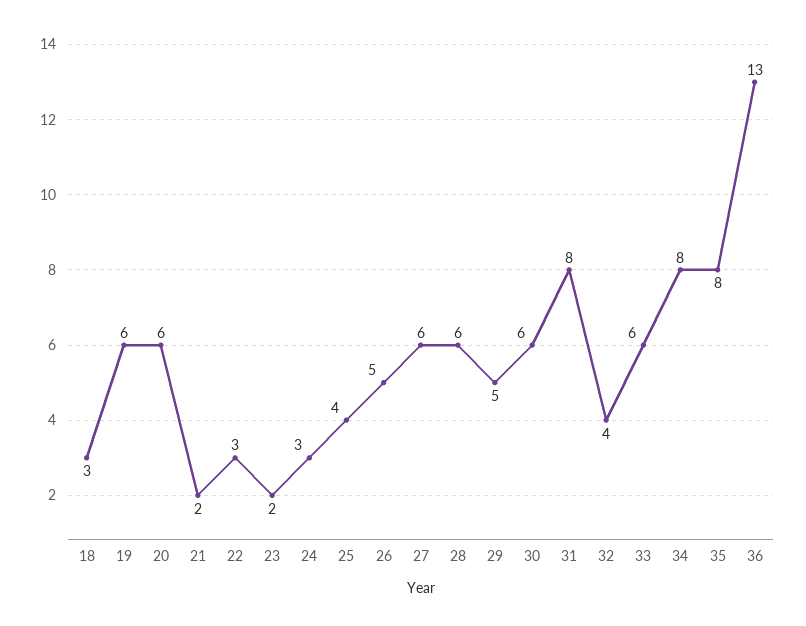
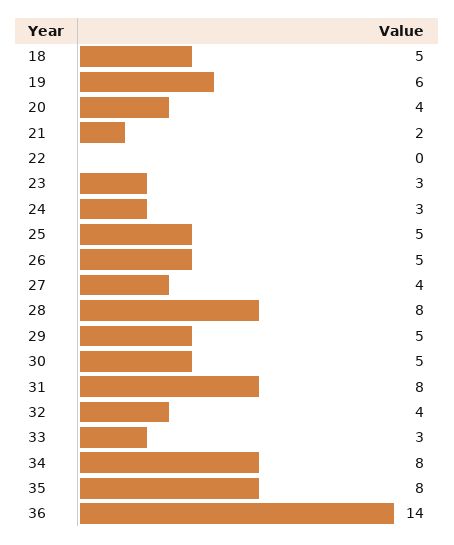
18: 3 -> 5
20: 6 -> 4
22: 3 -> 0
23: 2 -> 3
25: 4 -> 5
27: 6 -> 4
28: 6 -> 8
30: 6 -> 5
33: 6 -> 3
36: 13 -> 14

